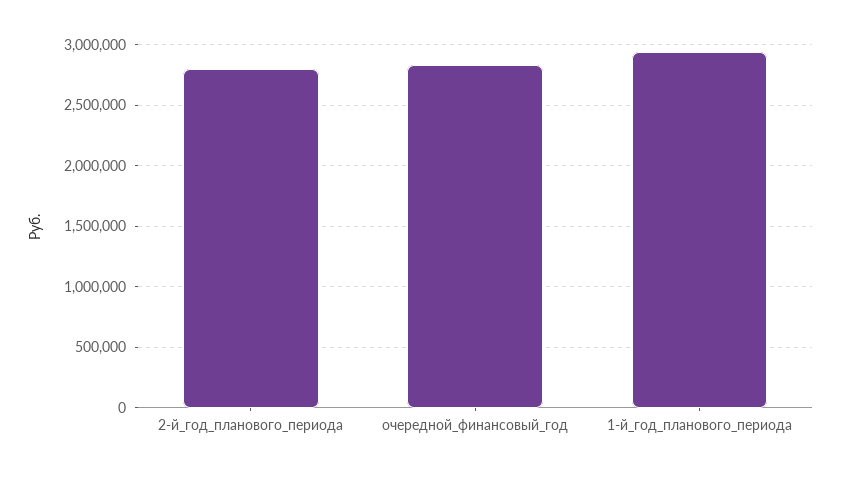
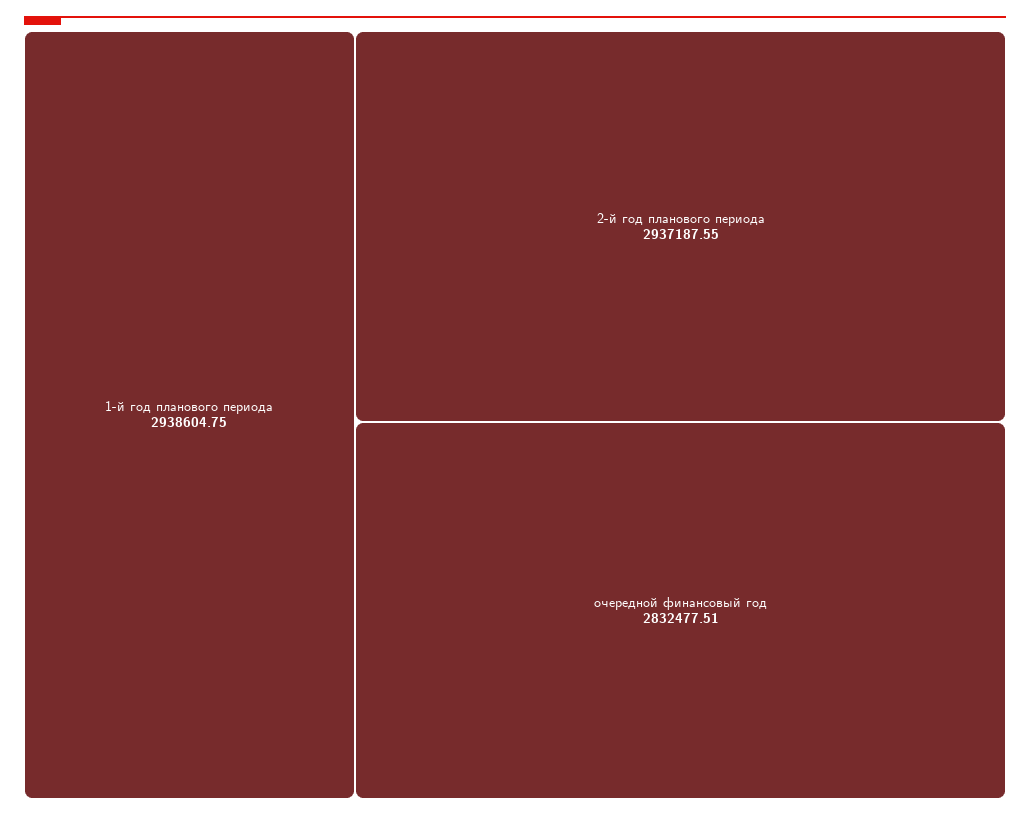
2-й_год_планового_периода: 2800000 -> 2937187.55

